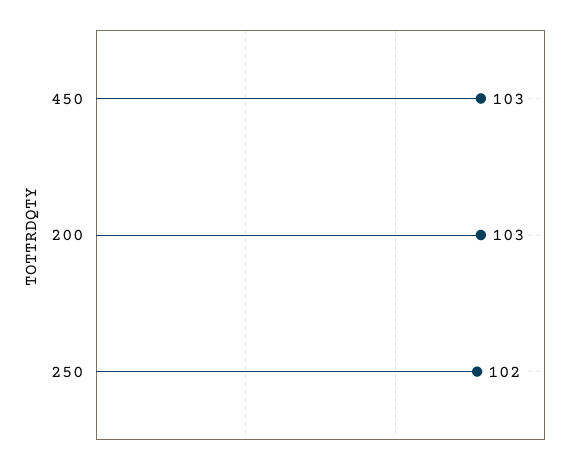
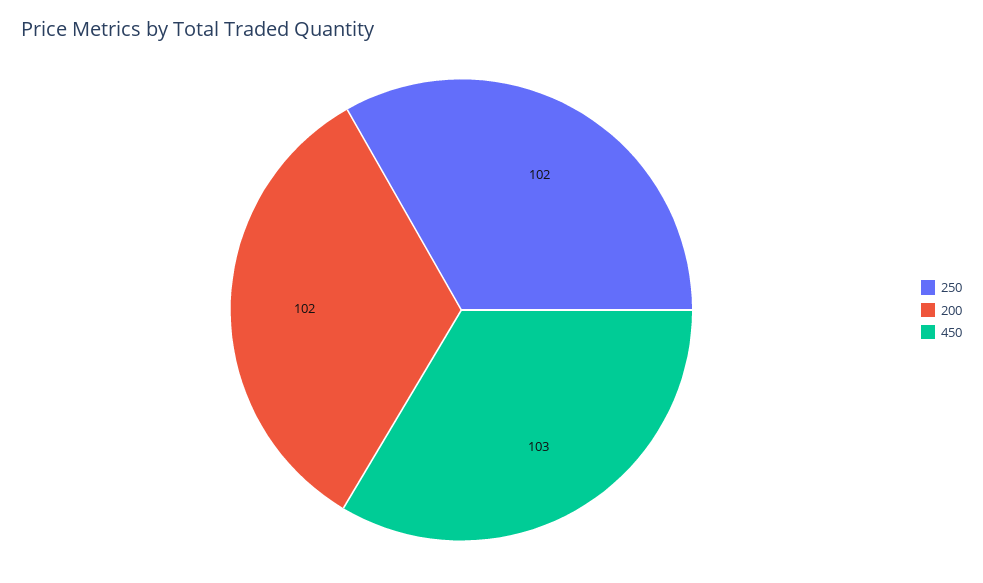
200: 103 -> 102

